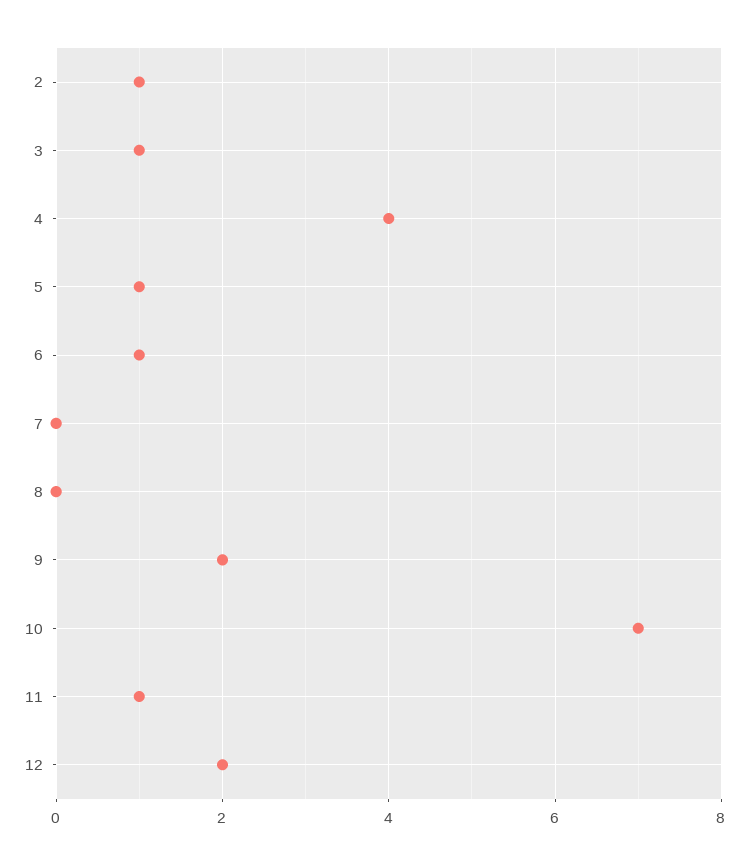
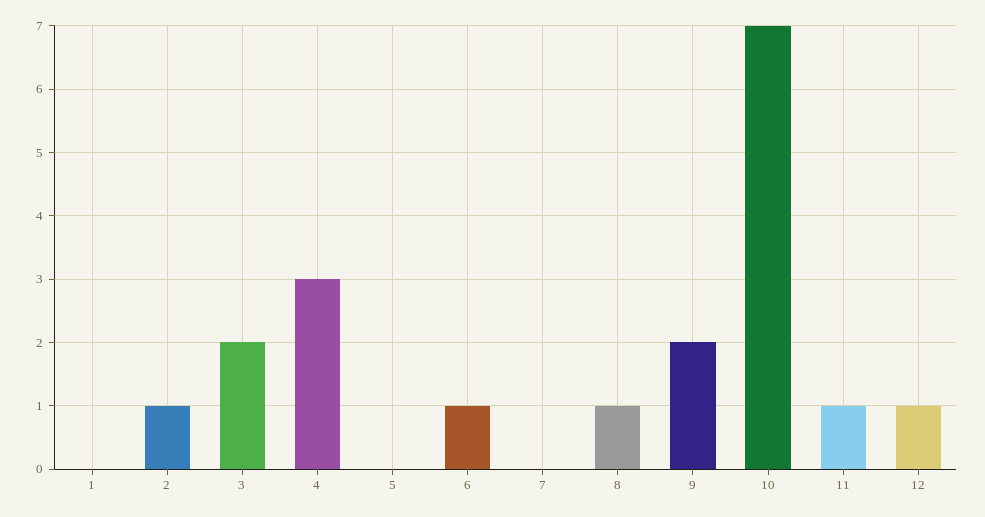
3: 1 -> 2
4: 4 -> 3
5: 1 -> 0
8: 0 -> 1
12: 2 -> 1
1: none -> 0

